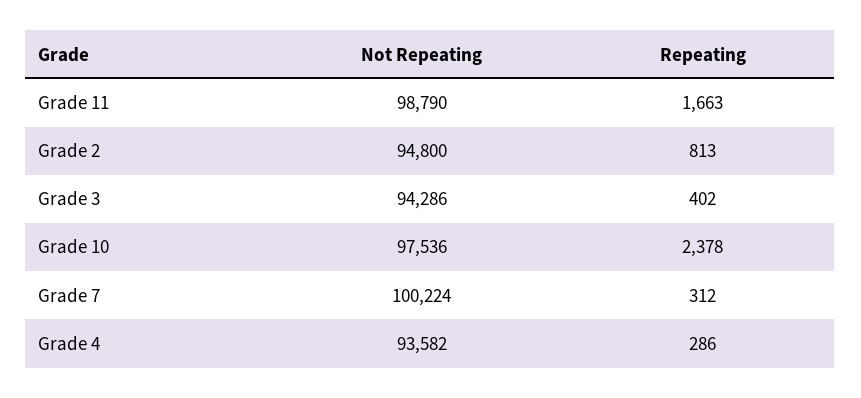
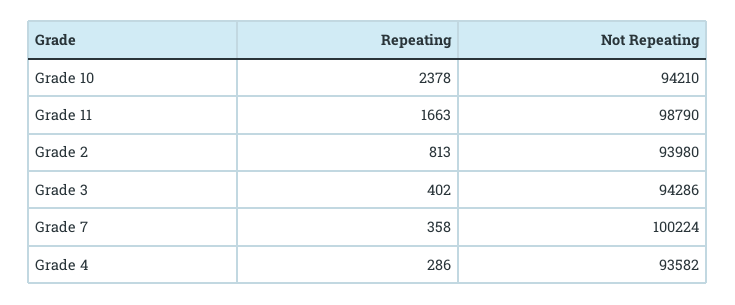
Not Repeating, Grade 2: 94800 -> 93980
Not Repeating, Grade 10: 97536 -> 94210
Repeating, Grade 7: 312 -> 358

